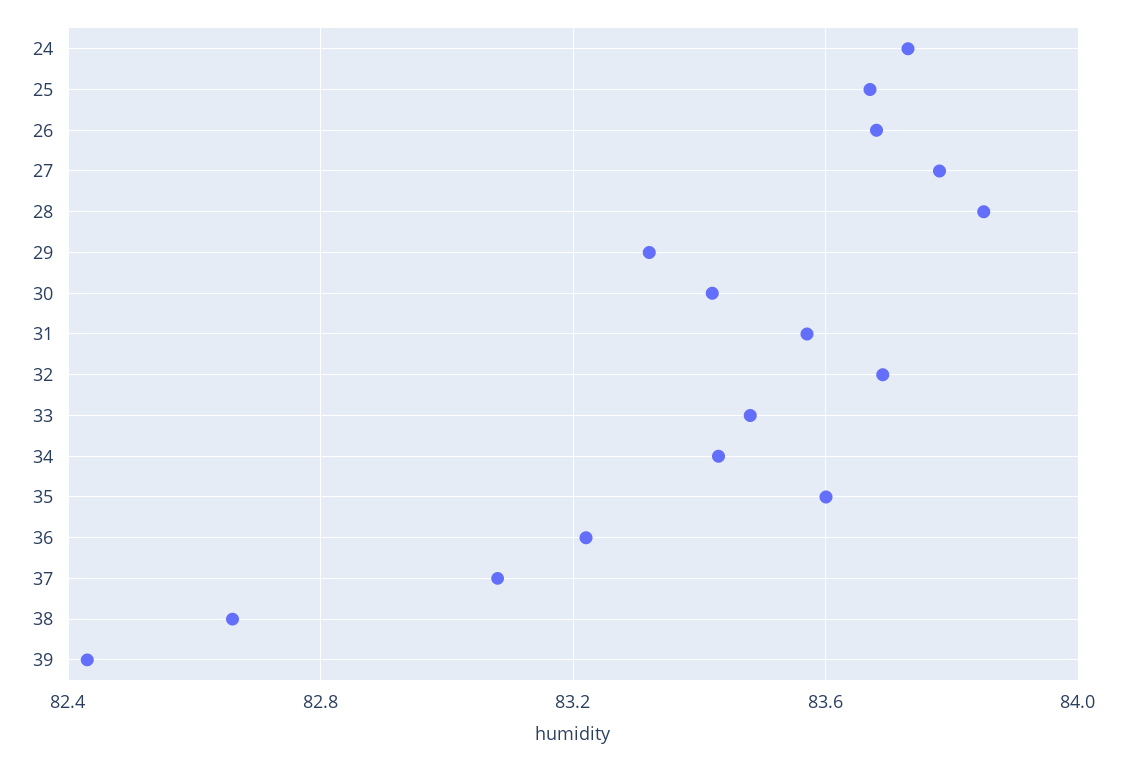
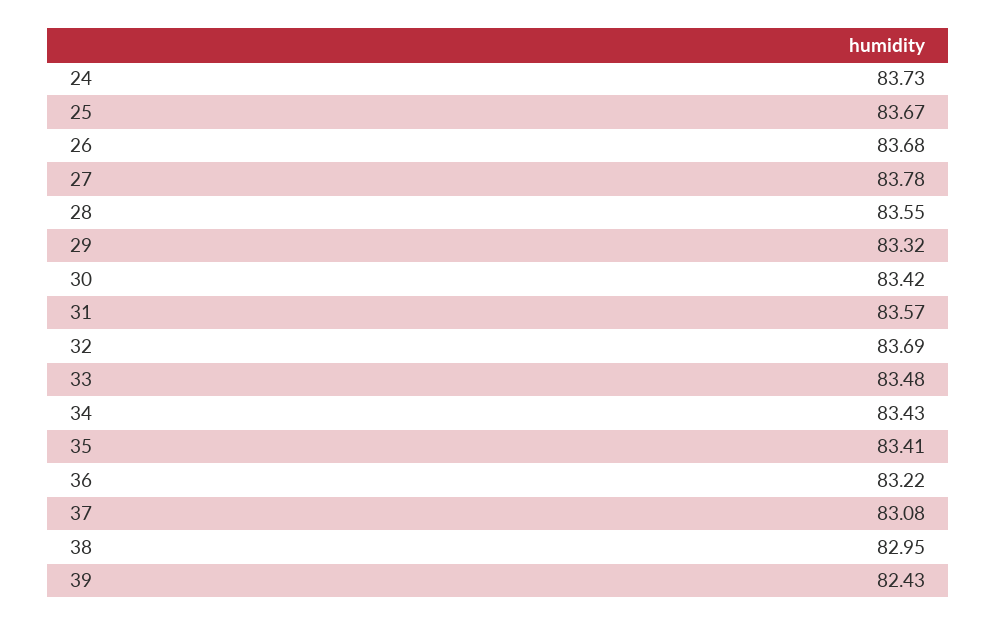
28: 83.85 -> 83.55
35: 83.6 -> 83.41
38: 82.65 -> 82.95

